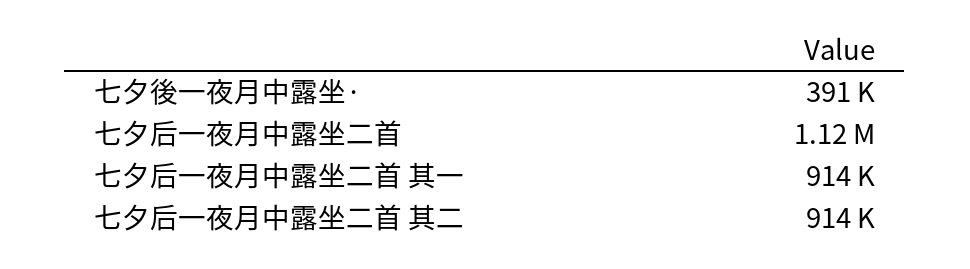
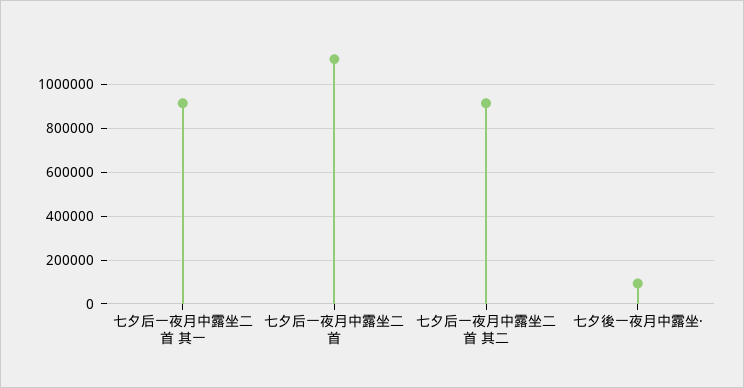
七夕後一夜月中露坐·: 391000 -> 100000

